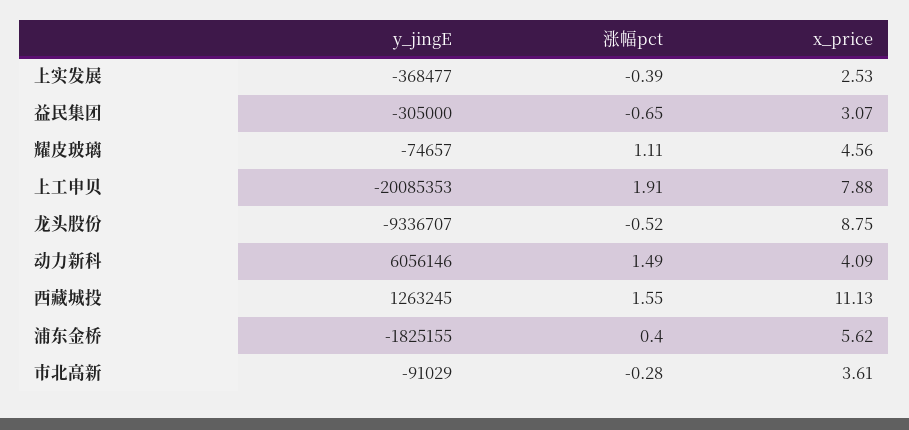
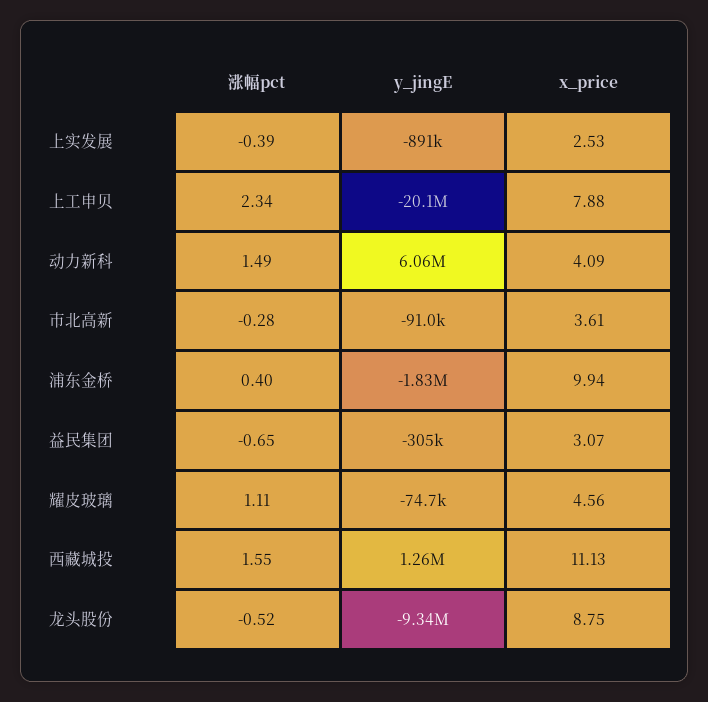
y_jingE, 上实发展: -368477 -> -891000
涨幅pct, 上工申贝: 1.91 -> 2.34
x_price, 浦东金桥: 5.62 -> 9.94

